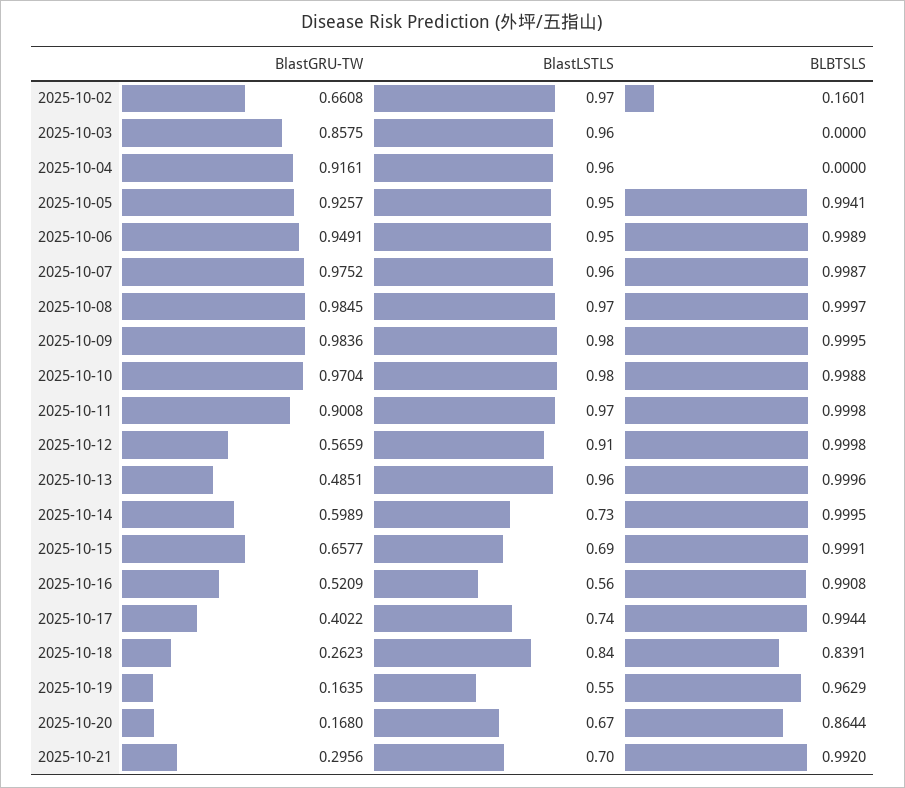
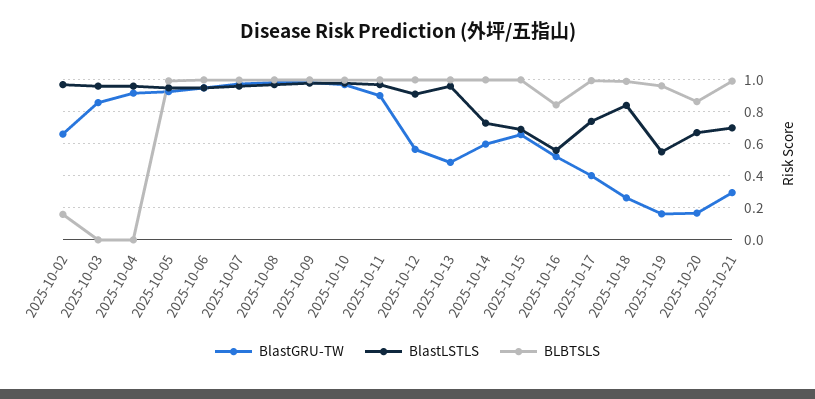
BLBTSLS, 2025-10-16: 0.9908 -> 0.85
BLBTSLS, 2025-10-18: 0.8391 -> 1

